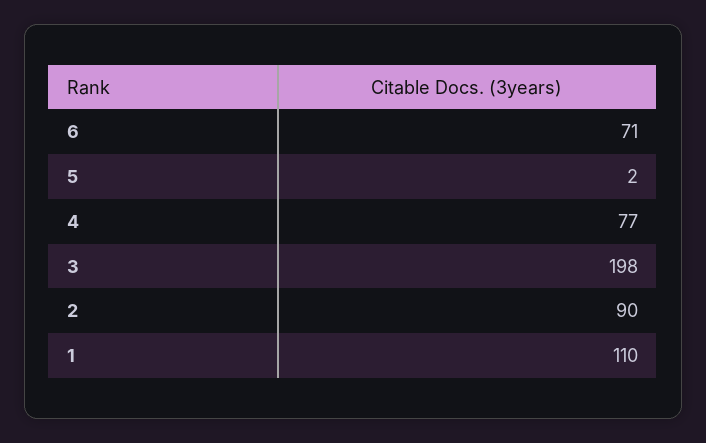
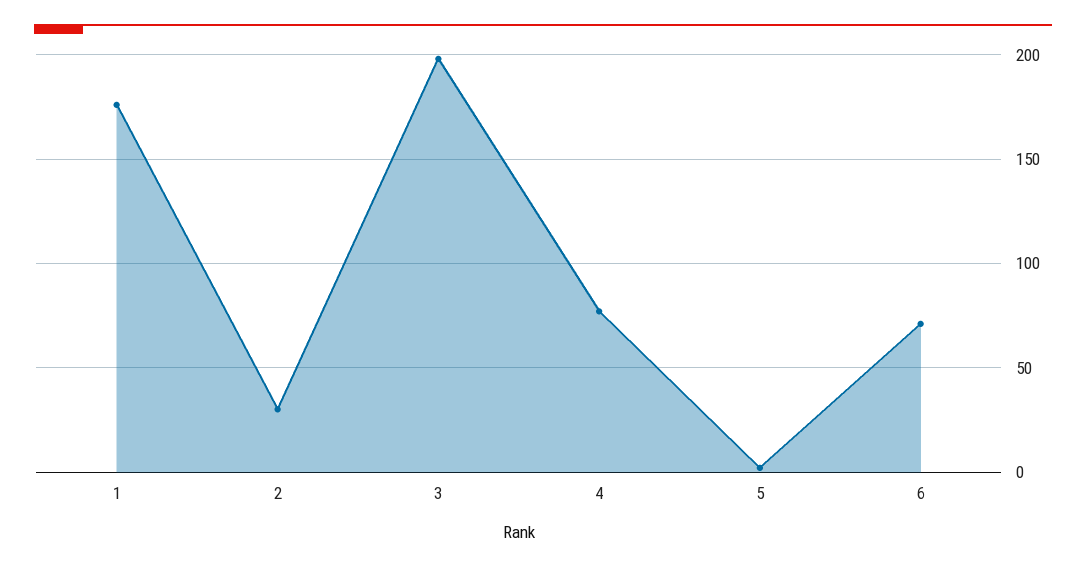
2: 90 -> 30
1: 110 -> 175

